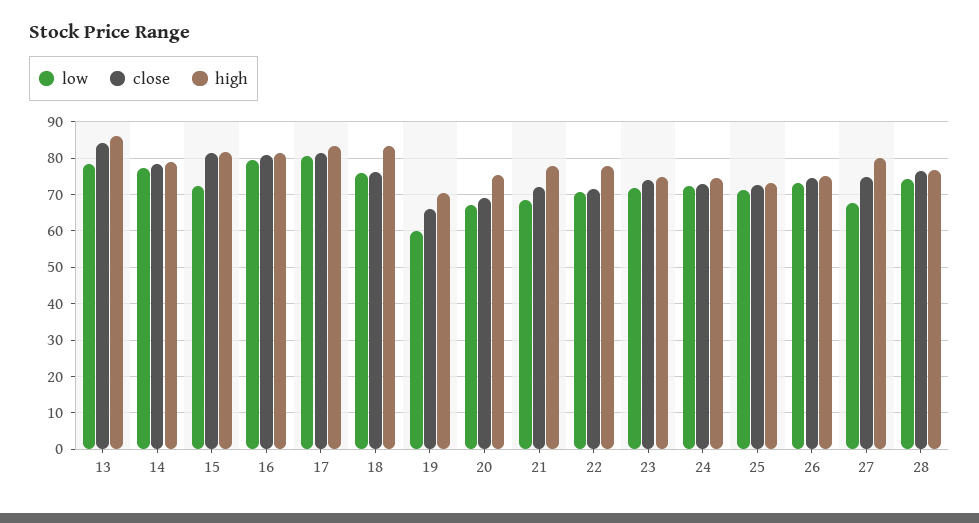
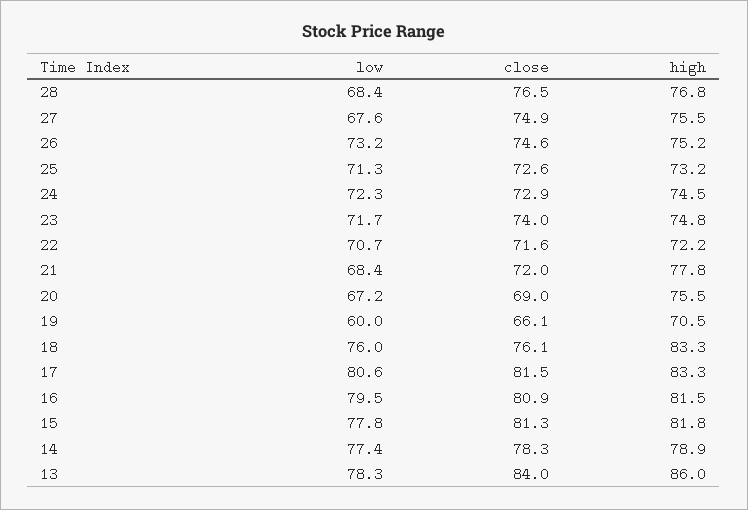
low, 15: 72 -> 77.8
high, 22: 78 -> 72.2
high, 27: 80 -> 75.5
low, 28: 74 -> 68.4

